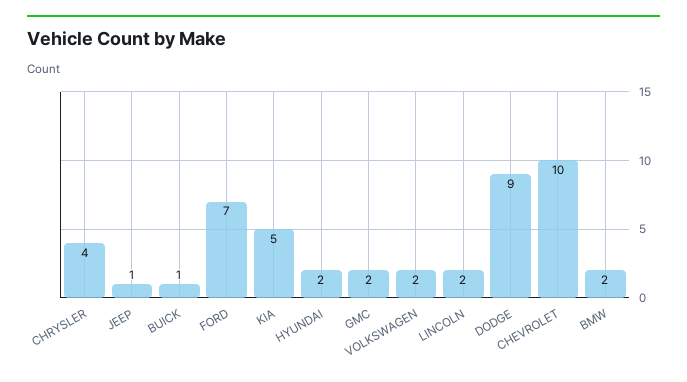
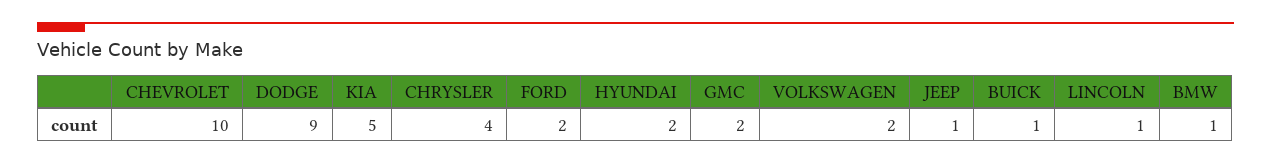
FORD: 7 -> 2
LINCOLN: 2 -> 1
BMW: 2 -> 1

